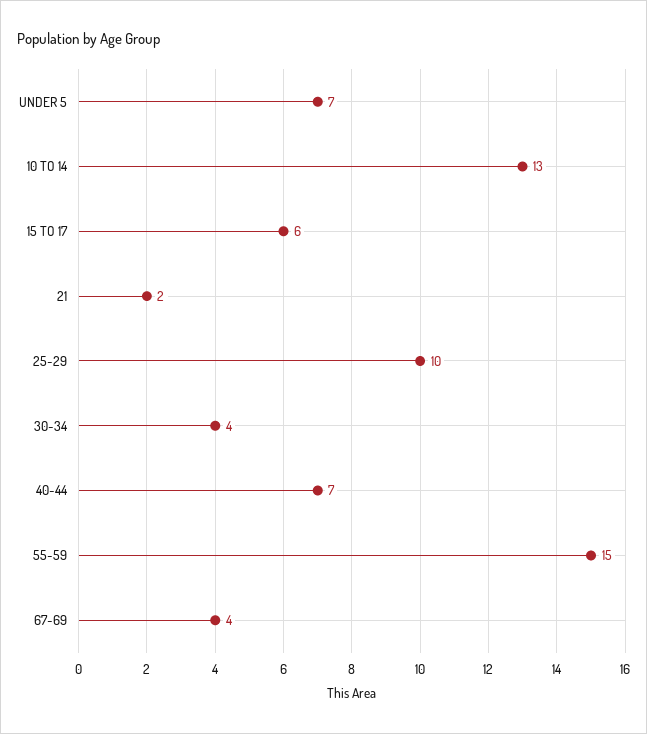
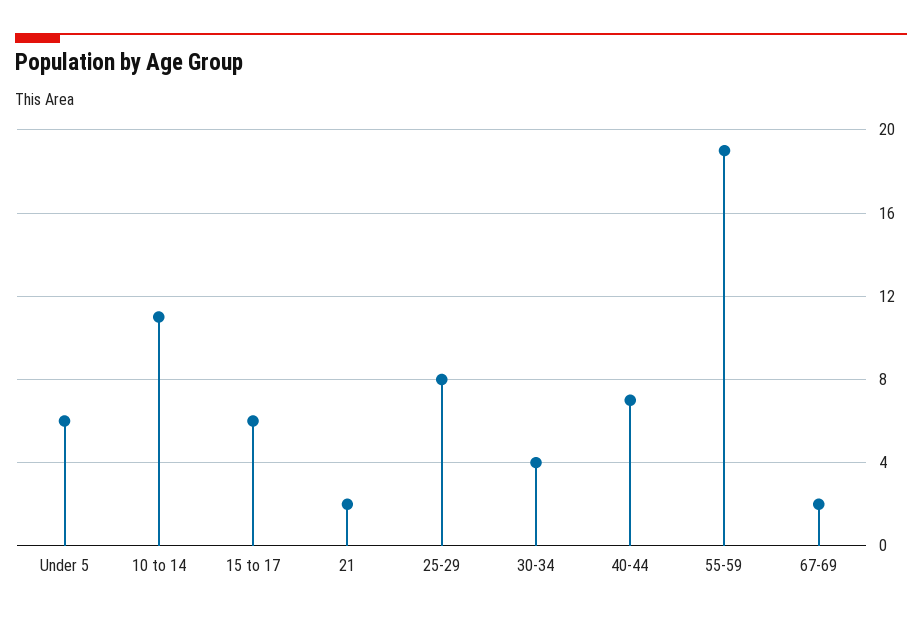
UNDER 5: 7 -> 6
10 TO 14: 13 -> 11
25-29: 10 -> 8
55-59: 15 -> 19
67-69: 4 -> 2

